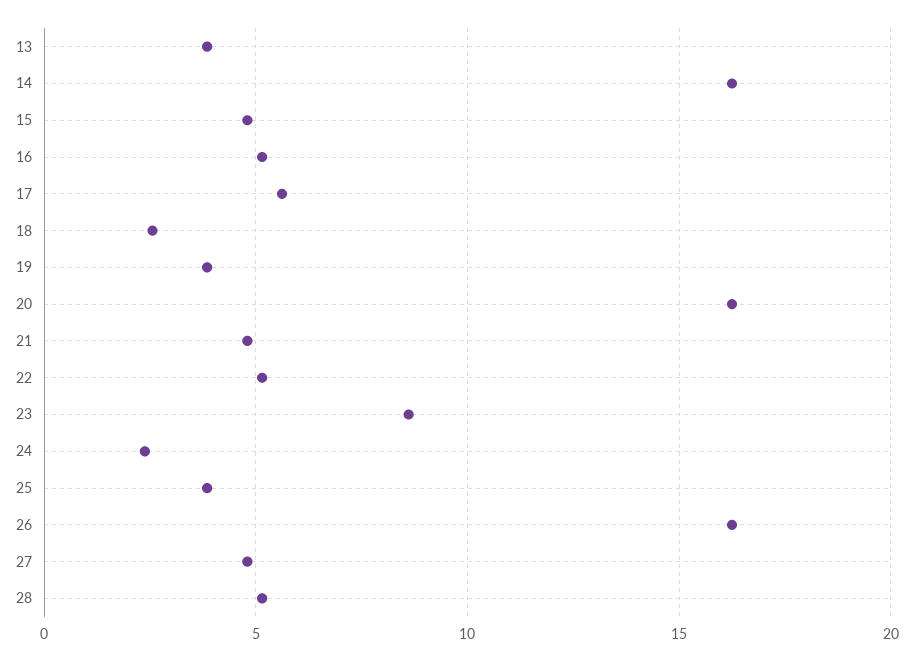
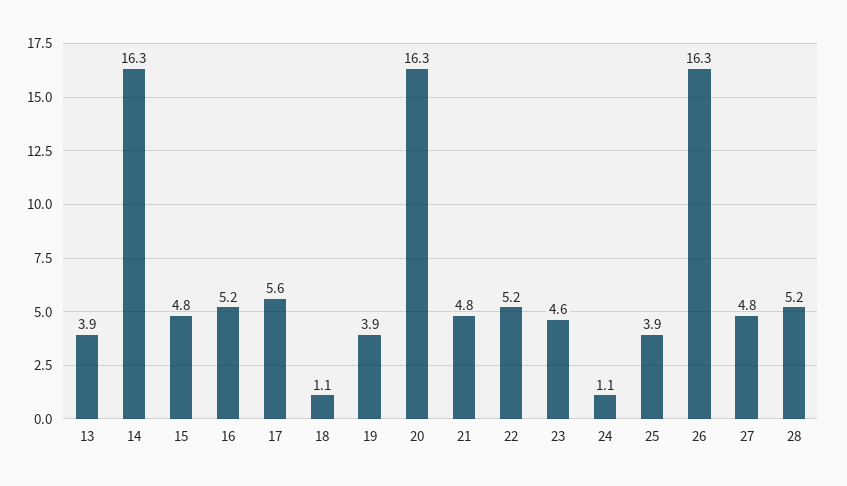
18: 2.5 -> 1.1
23: 8.5 -> 4.6
24: 2.5 -> 1.1

